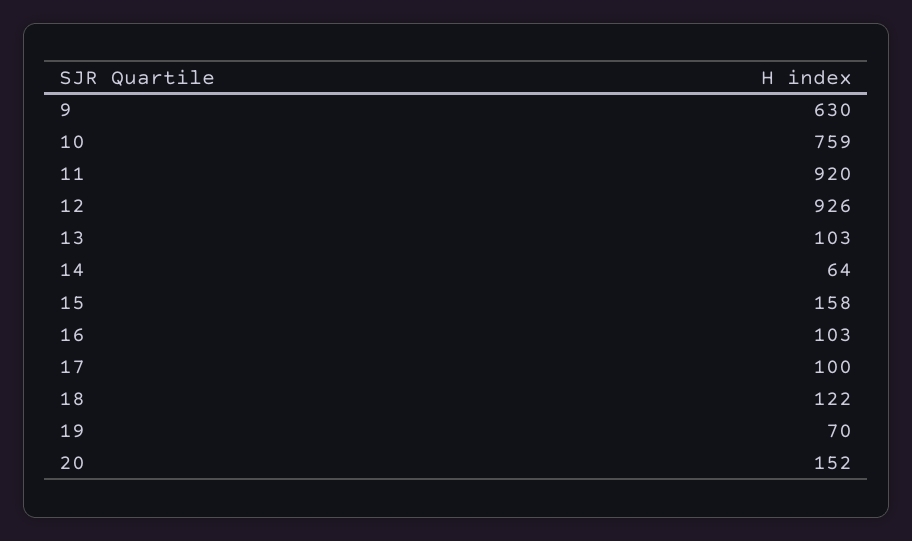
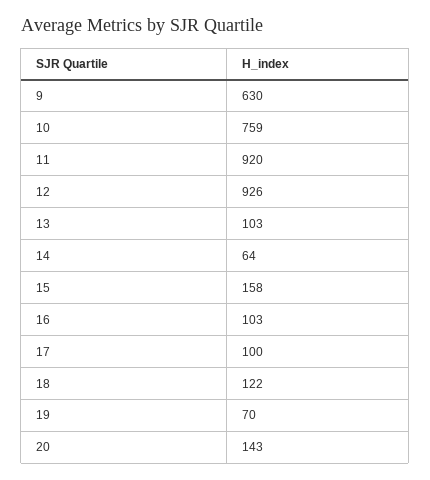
20: 152 -> 143

